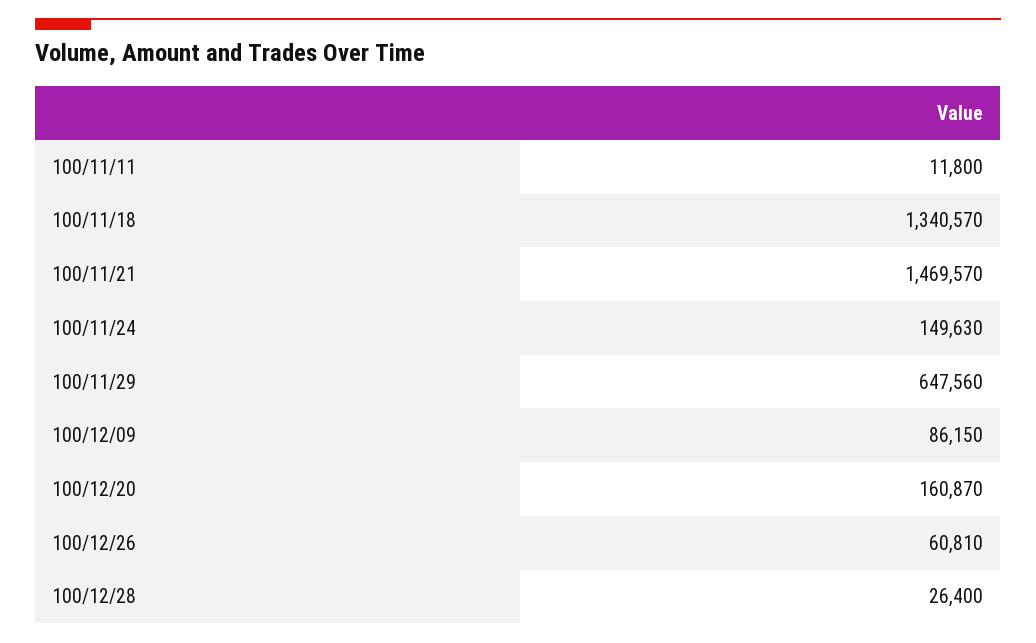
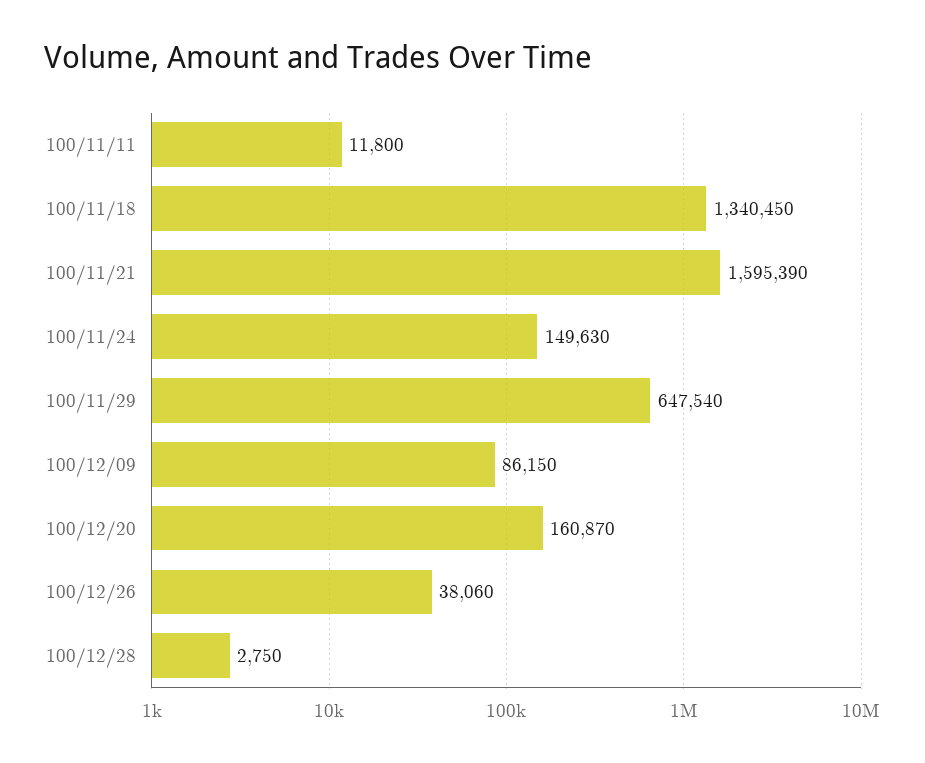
100/11/18: 1340570 -> 1340450
100/11/21: 1469570 -> 1595390
100/11/29: 647560 -> 647540
100/12/26: 60810 -> 38060
100/12/28: 26400 -> 2750

